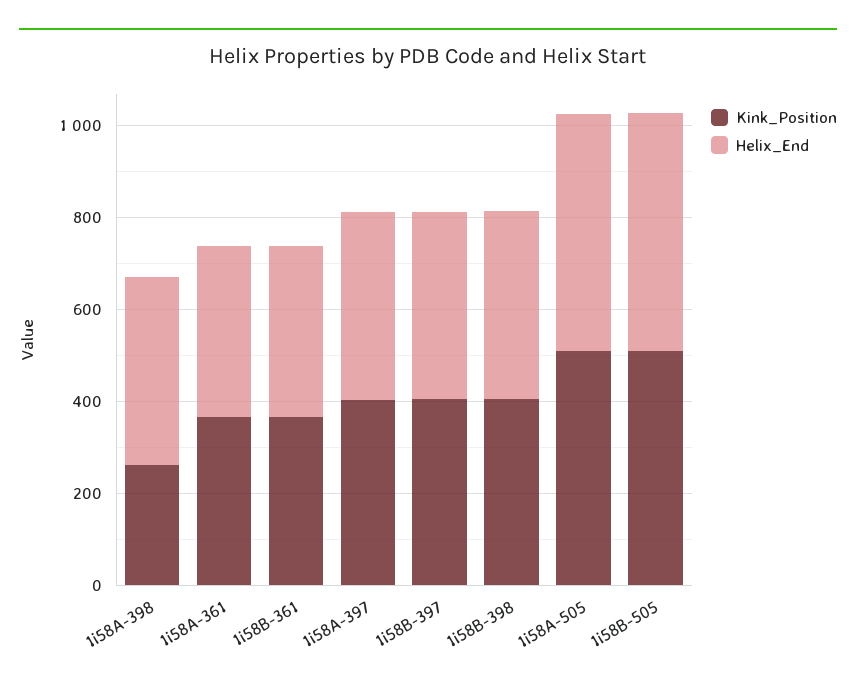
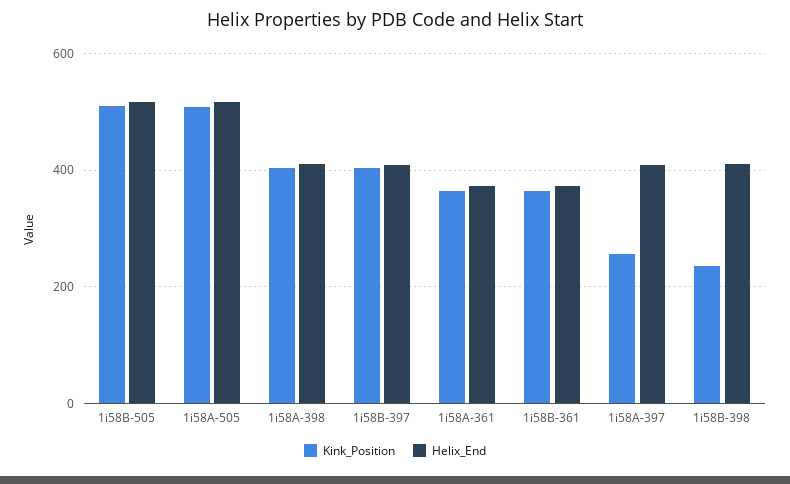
Kink_Position, 1i58A-398: 250 -> 400
Kink_Position, 1i58A-397: 400 -> 260
Kink_Position, 1i58B-398: 400 -> 240

